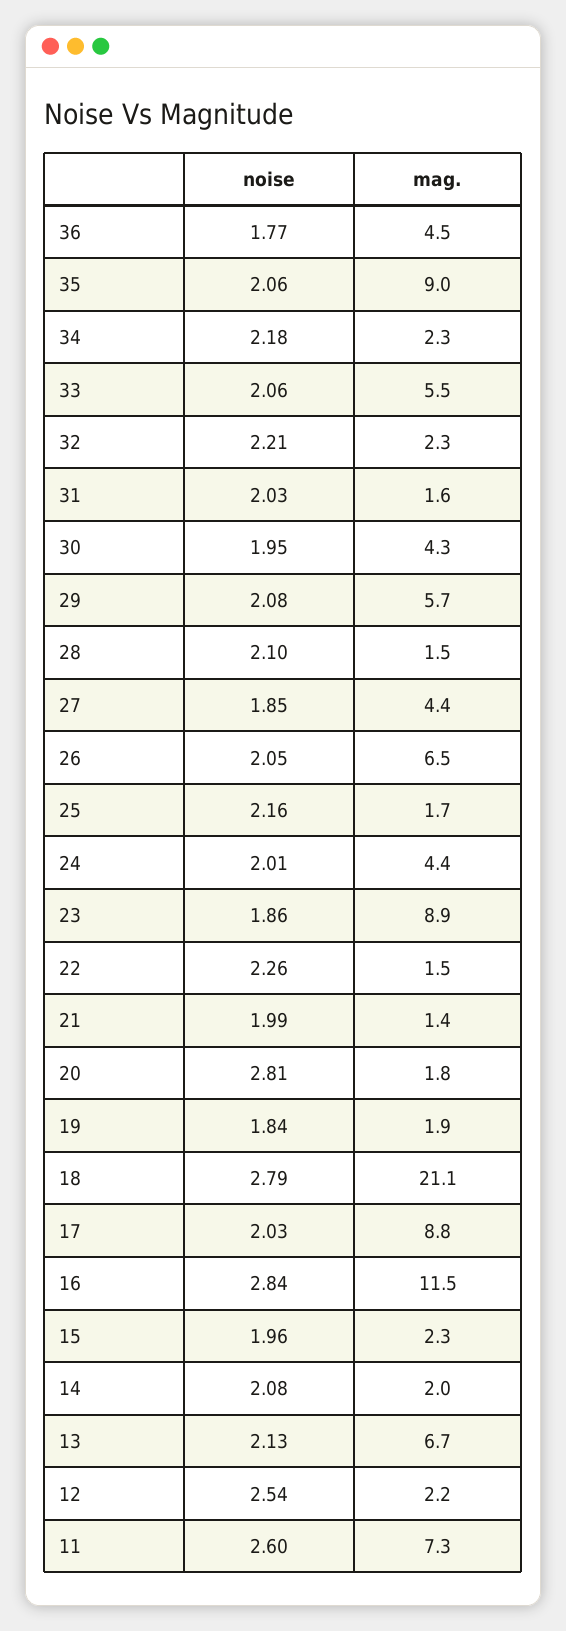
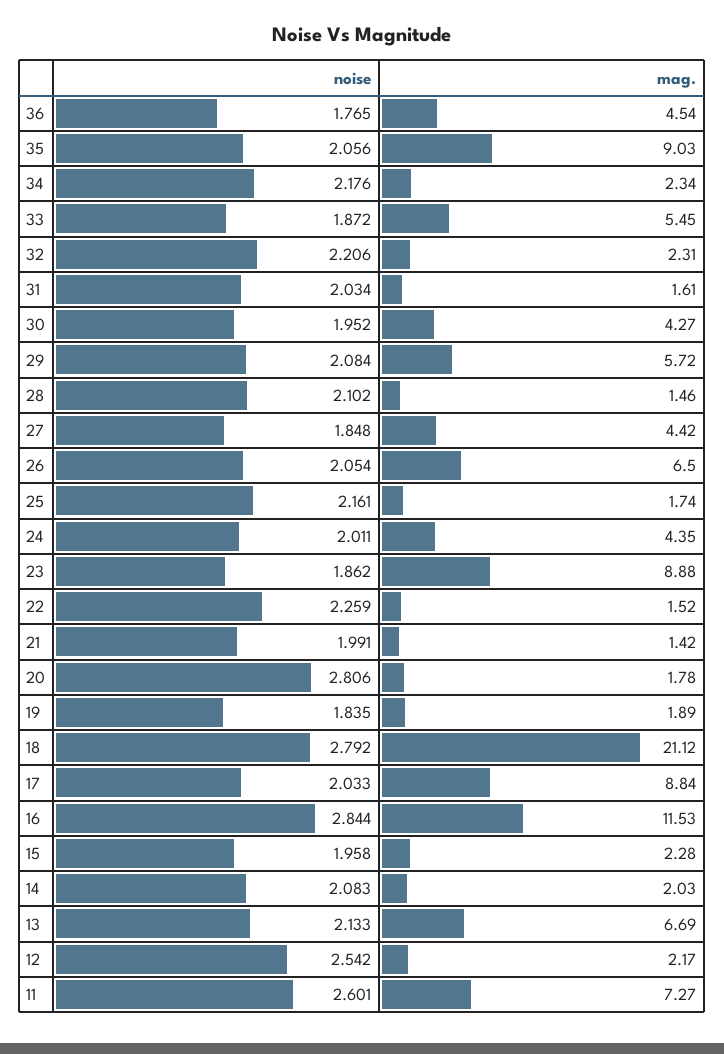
noise, 33: 2.06 -> 1.872

